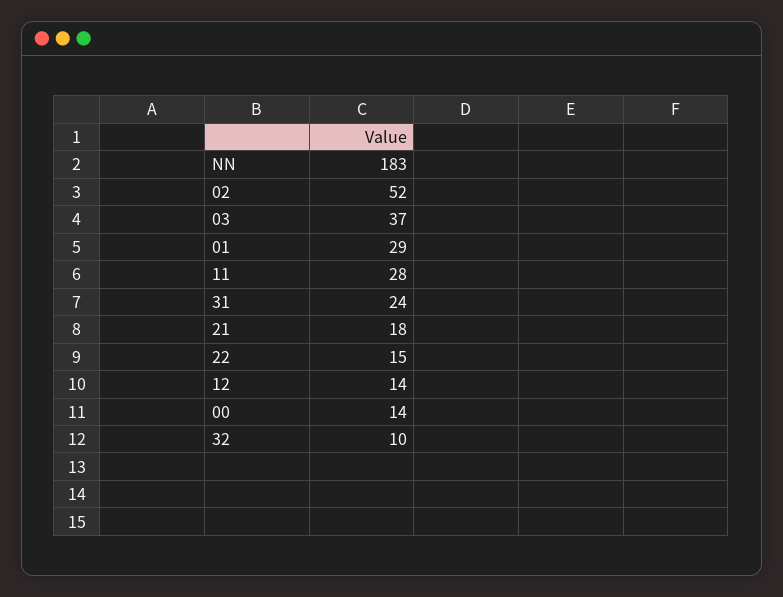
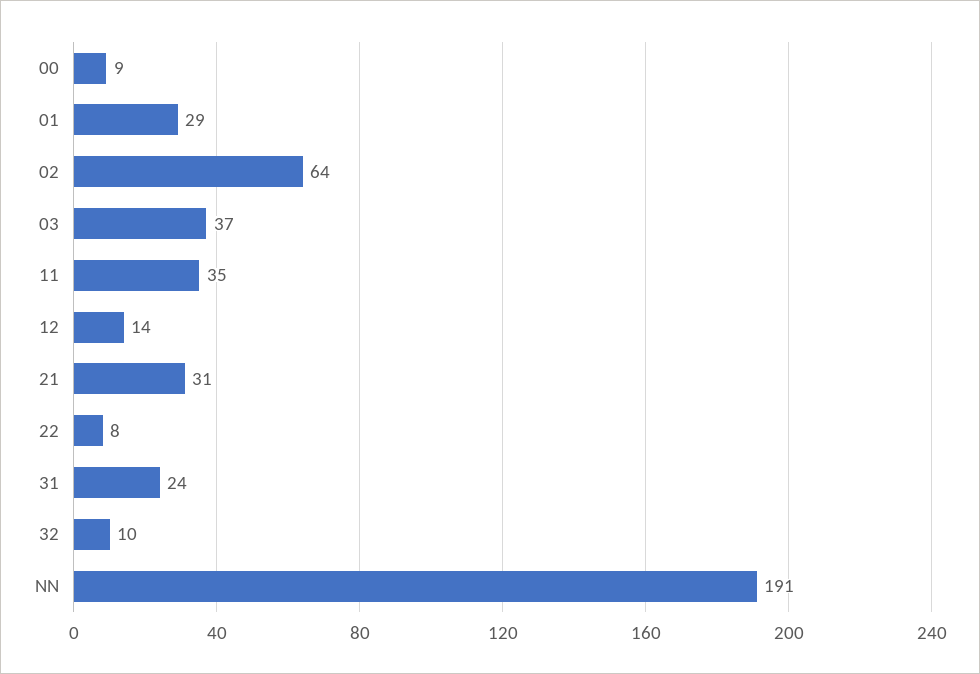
NN: 183 -> 191
02: 52 -> 64
11: 28 -> 35
21: 18 -> 31
22: 15 -> 8
00: 14 -> 9

